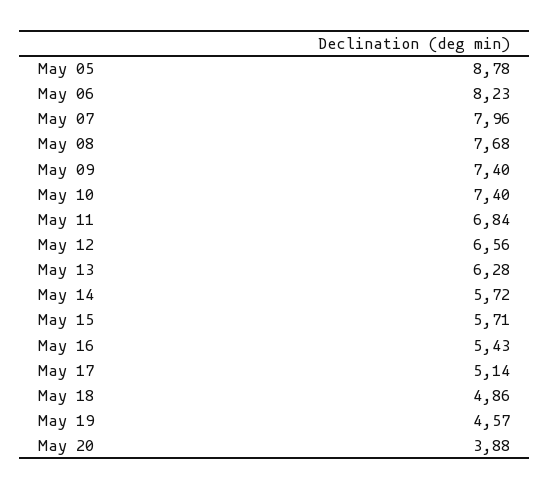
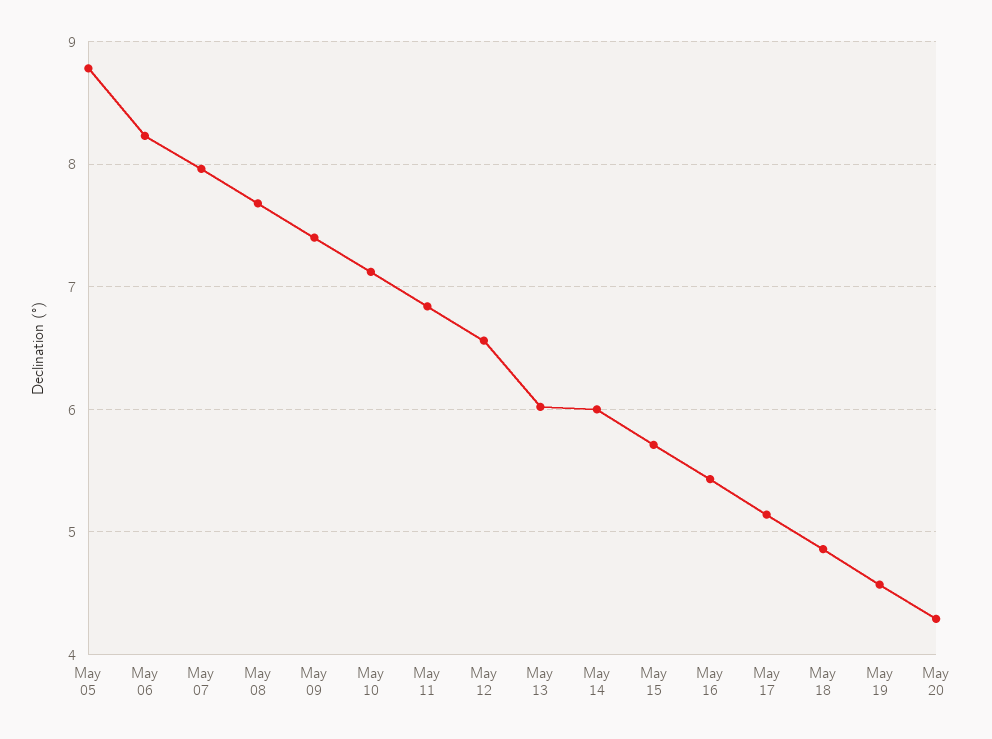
May 10: 7.4 -> 7.1
May 13: 6.28 -> 6
May 14: 5.72 -> 6
May 20: 3.88 -> 4.3

